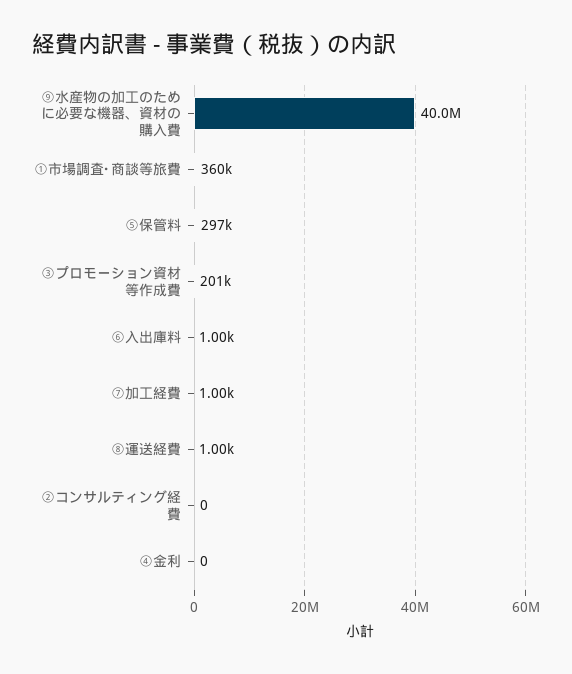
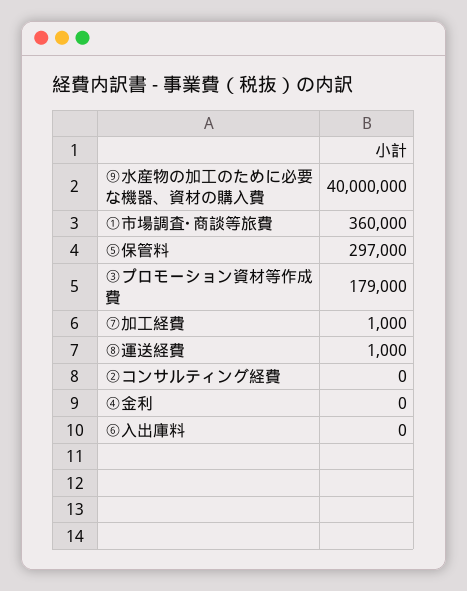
③プロモーション資材等作成費: 201000 -> 179000
⑥入出庫料: 1000 -> 0

